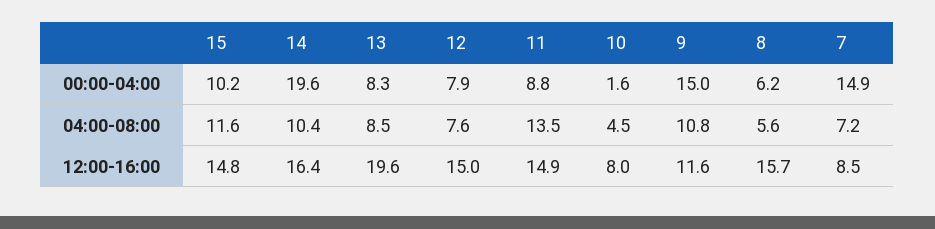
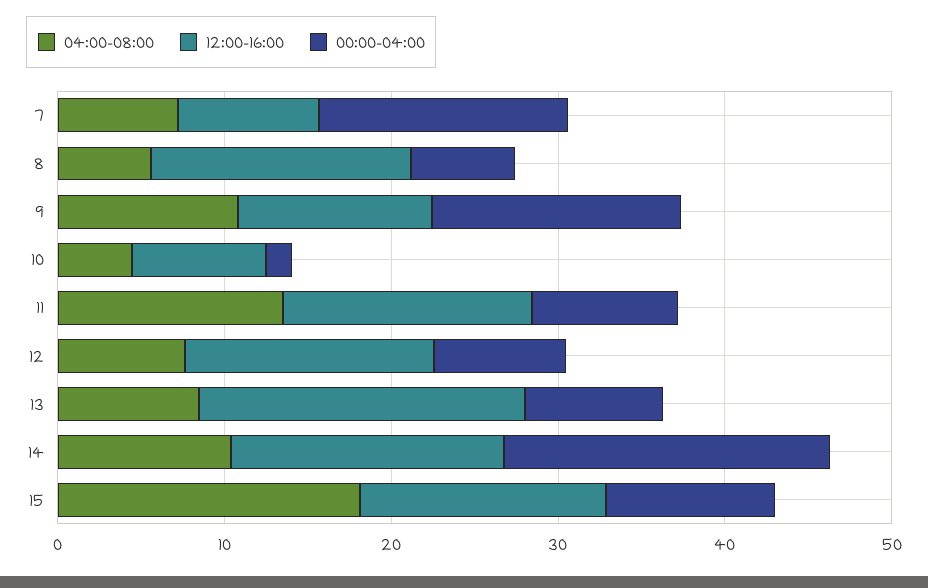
04:00-08:00, 15: 11.6 -> 18

